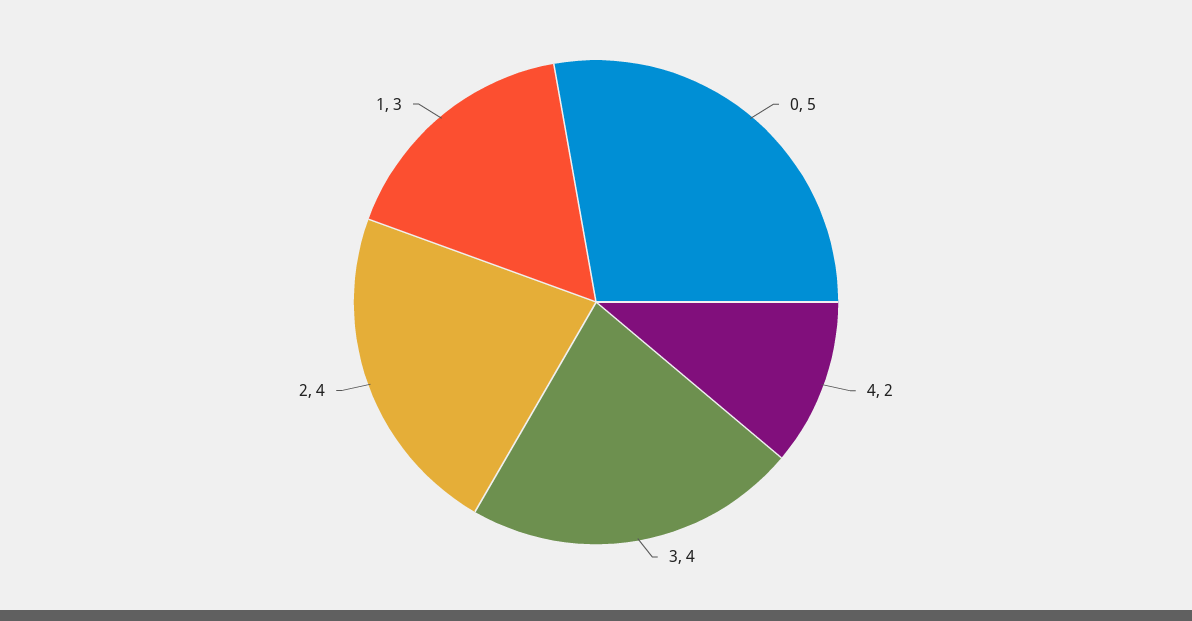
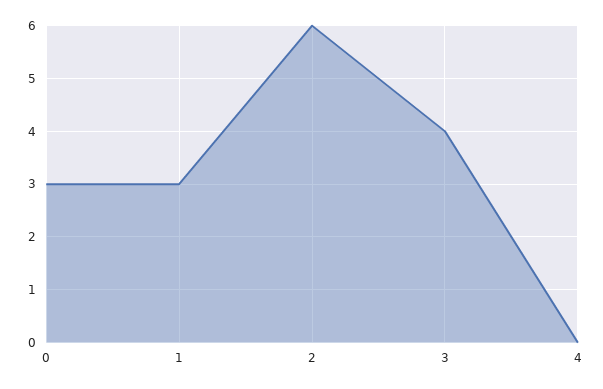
0: 5 -> 3
4: 2 -> 0
2: 4 -> 6

